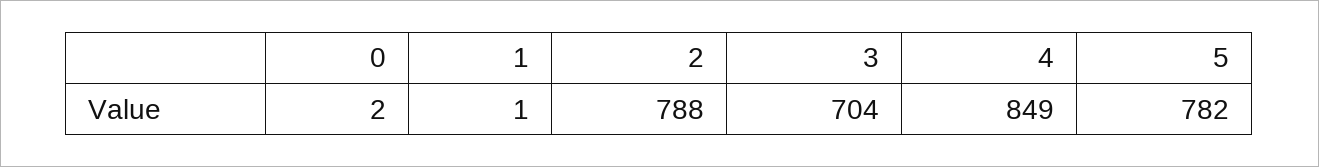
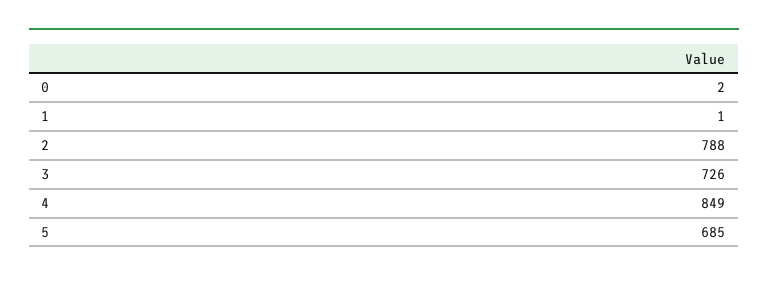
3: 704 -> 726
5: 782 -> 685

